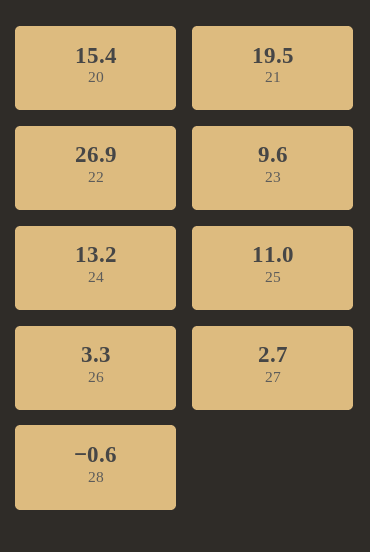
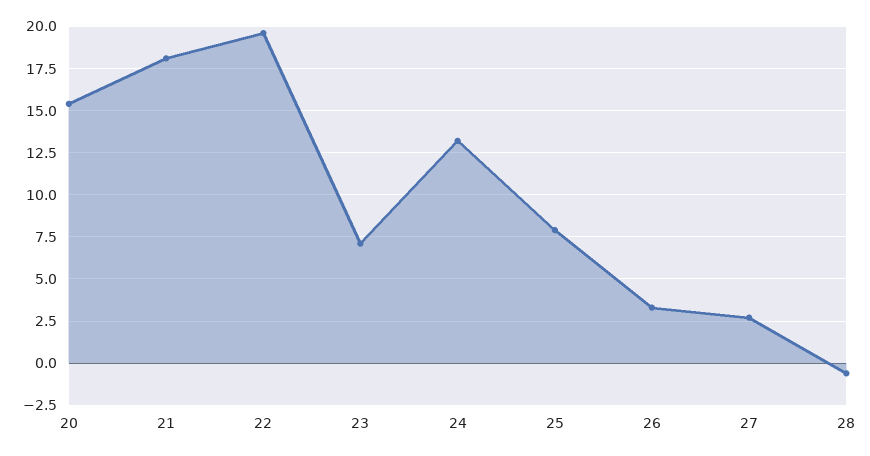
21: 19.5 -> 18
22: 26.9 -> 19.5
23: 9.6 -> 7
25: 11 -> 8

